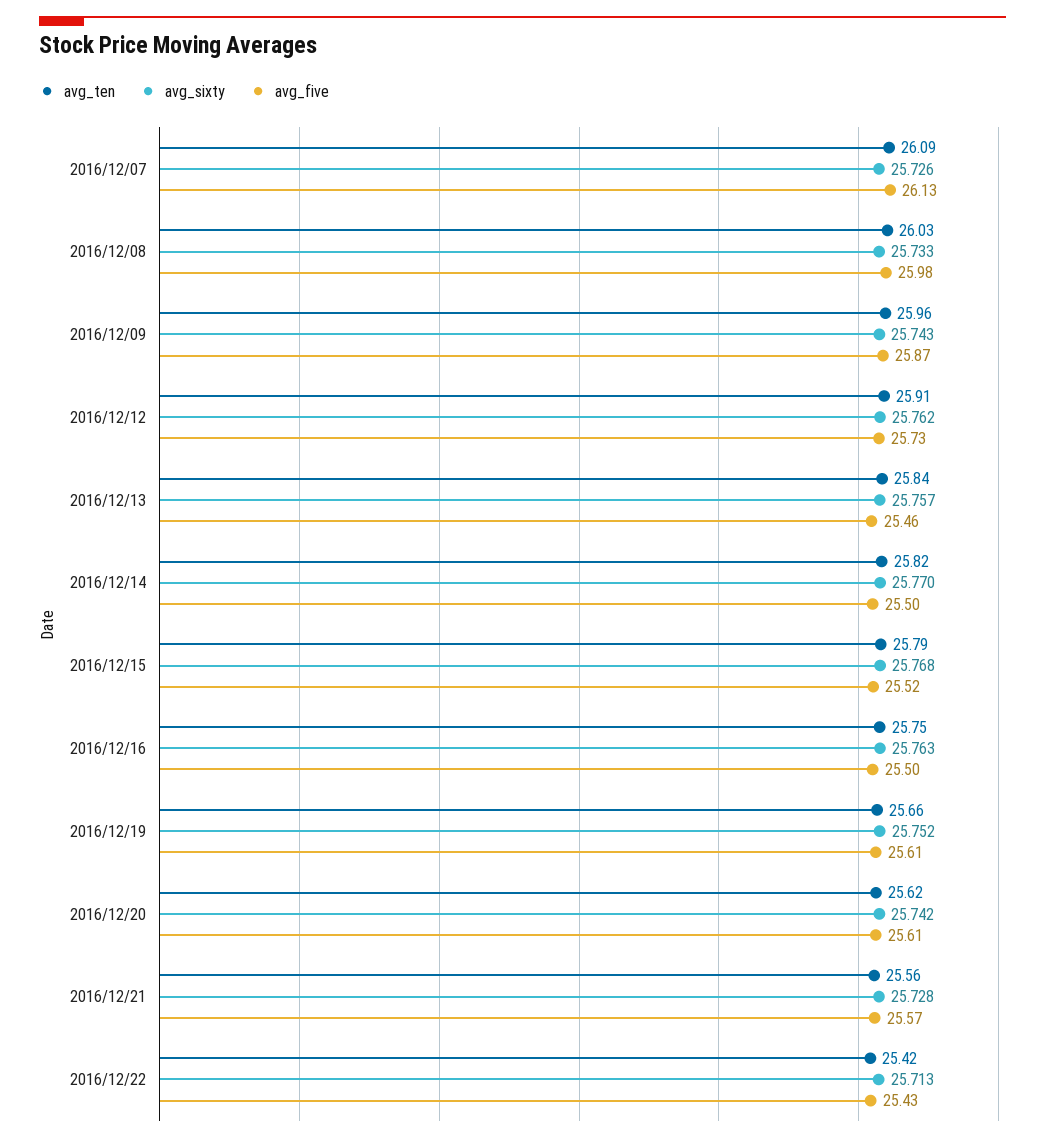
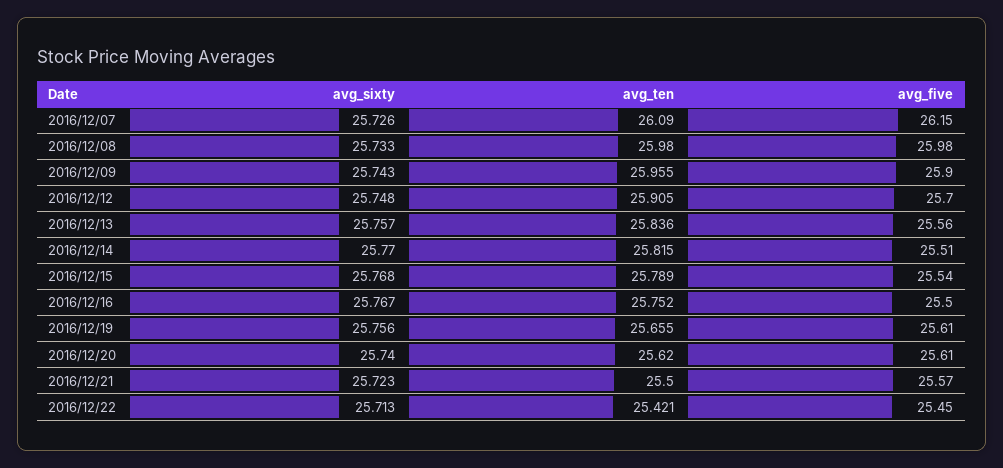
avg_five, 2016/12/07: 26.13 -> 26.15
avg_ten, 2016/12/08: 26.03 -> 25.98
avg_five, 2016/12/09: 25.87 -> 25.9
avg_sixty, 2016/12/12: 25.762 -> 25.748
avg_five, 2016/12/12: 25.73 -> 25.7
avg_five, 2016/12/13: 25.46 -> 25.56
avg_five, 2016/12/14: 25.5 -> 25.51
avg_five, 2016/12/15: 25.52 -> 25.54
avg_sixty, 2016/12/16: 25.763 -> 25.767
avg_sixty, 2016/12/19: 25.752 -> 25.756
avg_sixty, 2016/12/20: 25.742 -> 25.74
avg_ten, 2016/12/21: 25.56 -> 25.5
avg_sixty, 2016/12/21: 25.728 -> 25.723
avg_five, 2016/12/22: 25.43 -> 25.45

